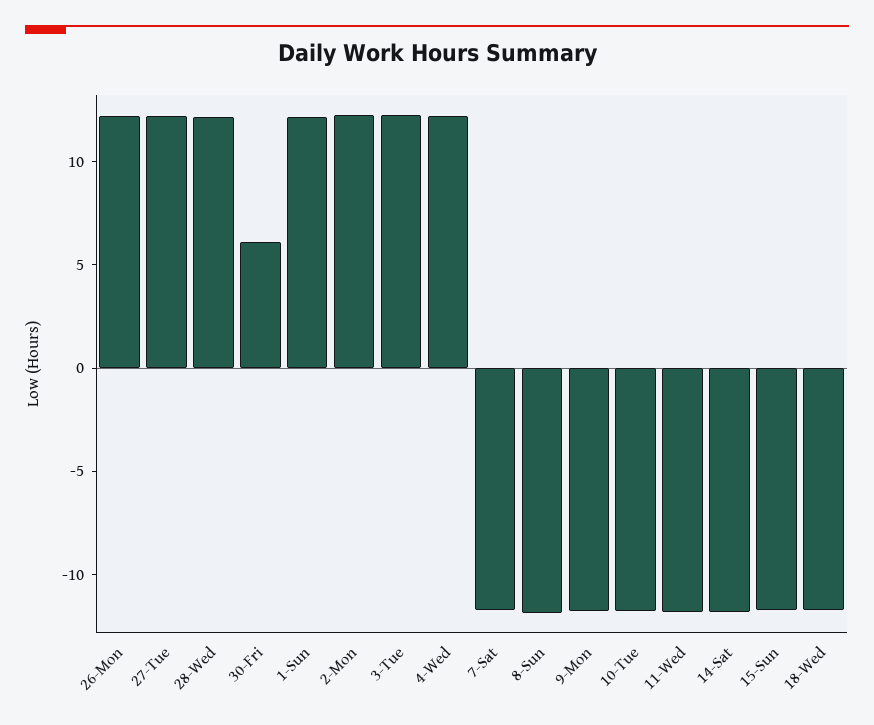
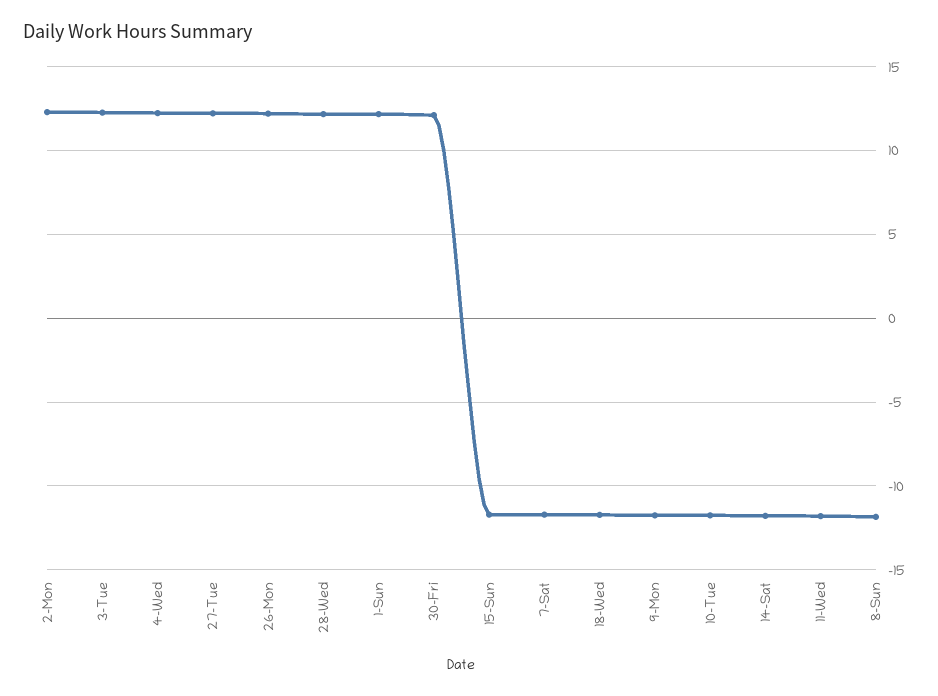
30-Fri: 6 -> 12

